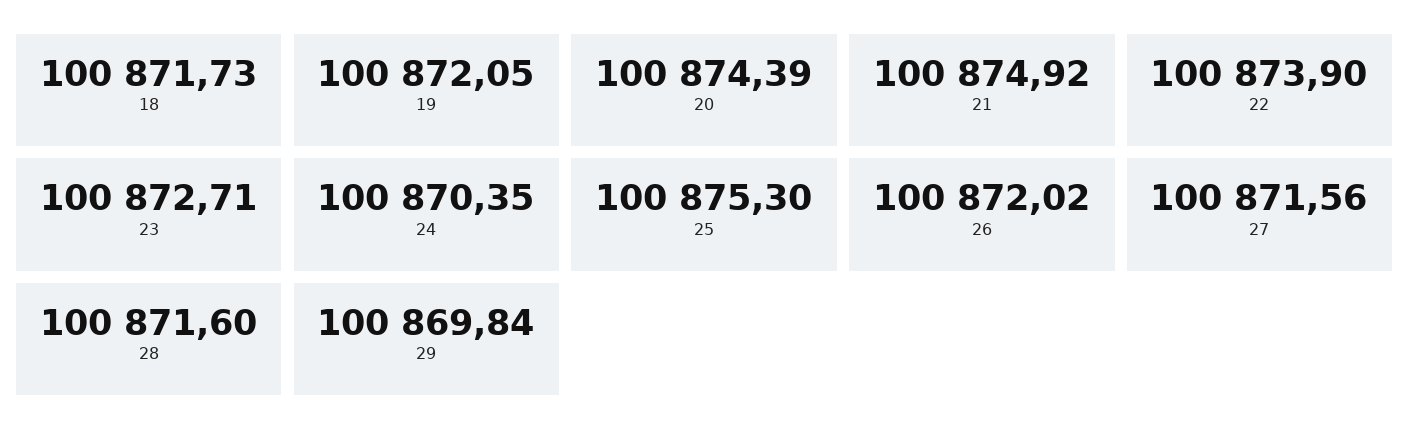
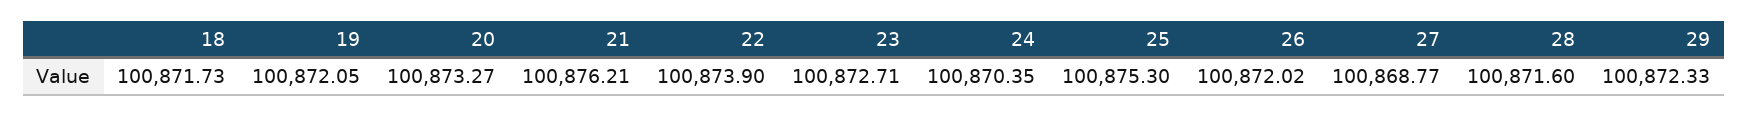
20: 100874.39 -> 100873.27
21: 100874.92 -> 100876.21
27: 100871.56 -> 100868.77
29: 100869.84 -> 100872.33

